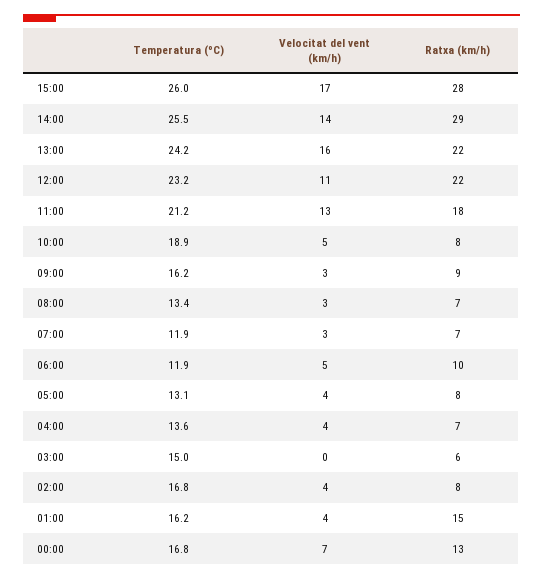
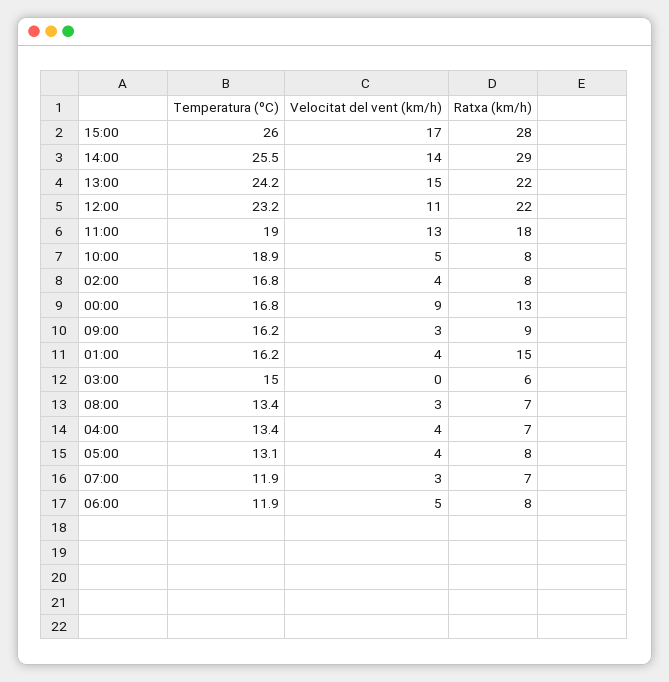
Velocitat del vent (km/h), 13:00: 16 -> 15
Temperatura (ºC), 11:00: 21.2 -> 19
Ratxa (km/h), 06:00: 10 -> 8
Temperatura (ºC), 04:00: 13.6 -> 13.4
Velocitat del vent (km/h), 00:00: 7 -> 9

